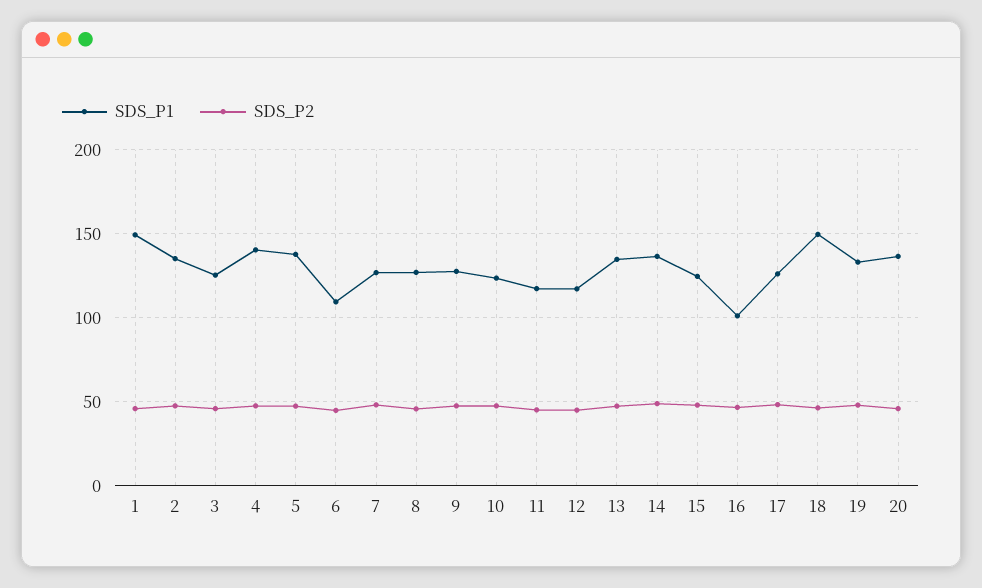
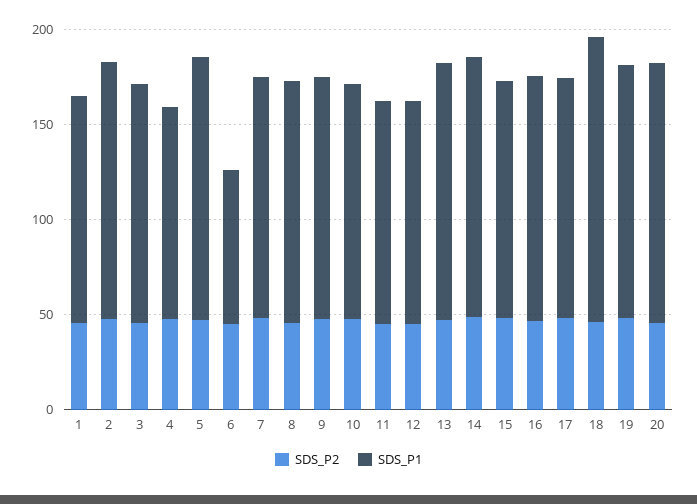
SDS_P1, 1: 150 -> 120
SDS_P1, 4: 140 -> 110
SDS_P1, 6: 110 -> 80
SDS_P1, 16: 100 -> 130

